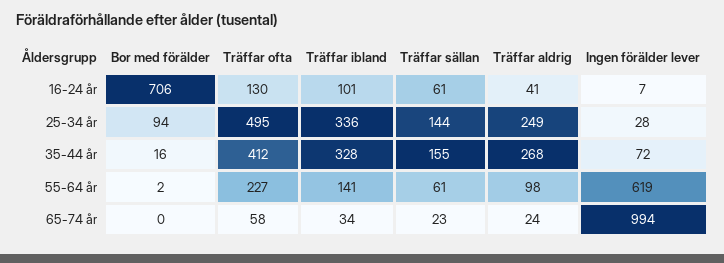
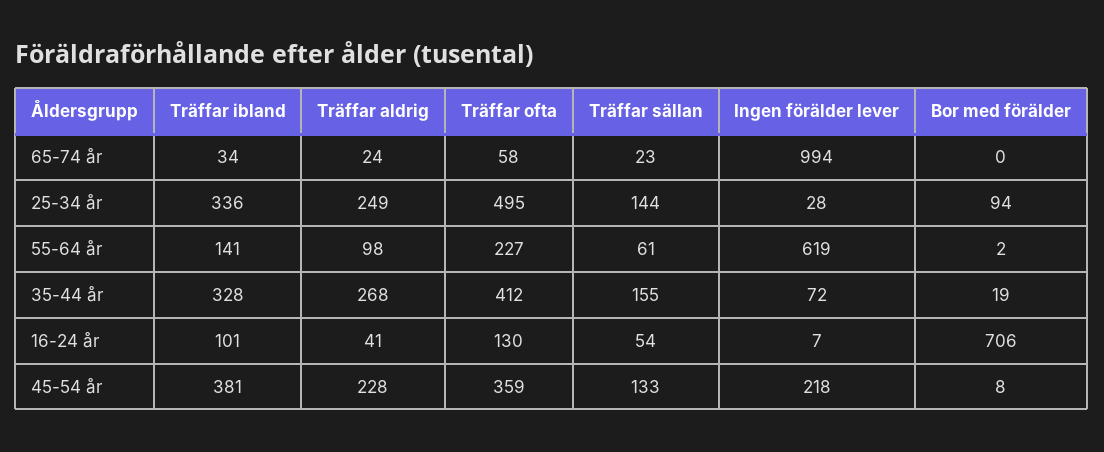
Träffar sällan, 16-24 år: 61 -> 54
Bor med förälder, 35-44 år: 16 -> 19
Träffar ibland, 45-54 år: none -> 381
Träffar aldrig, 45-54 år: none -> 228
Träffar ofta, 45-54 år: none -> 359
Träffar sällan, 45-54 år: none -> 133
Ingen förälder lever, 45-54 år: none -> 218
Bor med förälder, 45-54 år: none -> 8

